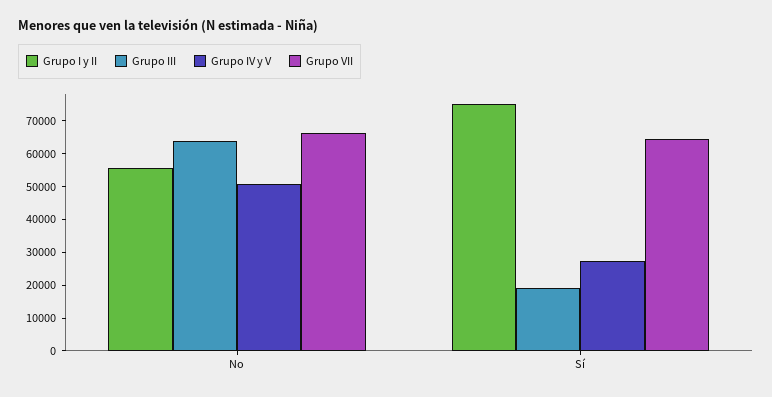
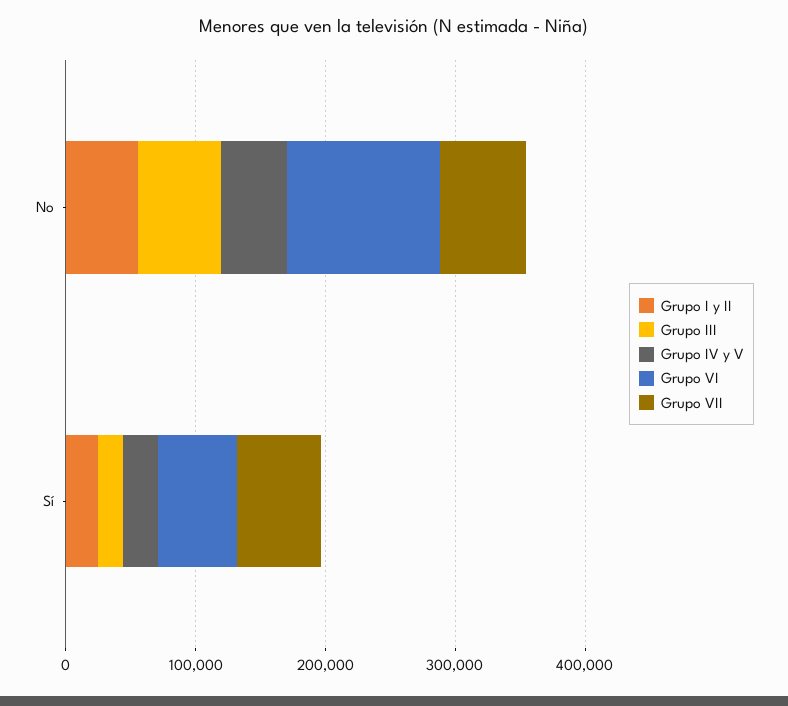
Grupo I y II, Sí: 75000 -> 20000
Grupo VI, No: none -> 120000
Grupo VI, Sí: none -> 60000

